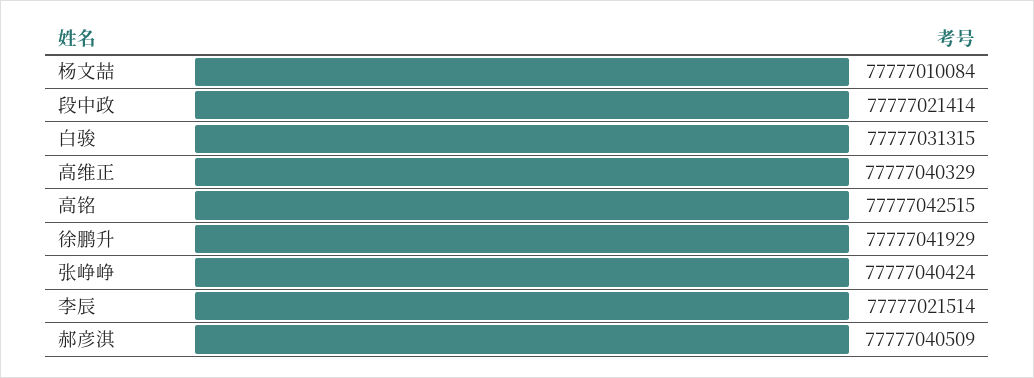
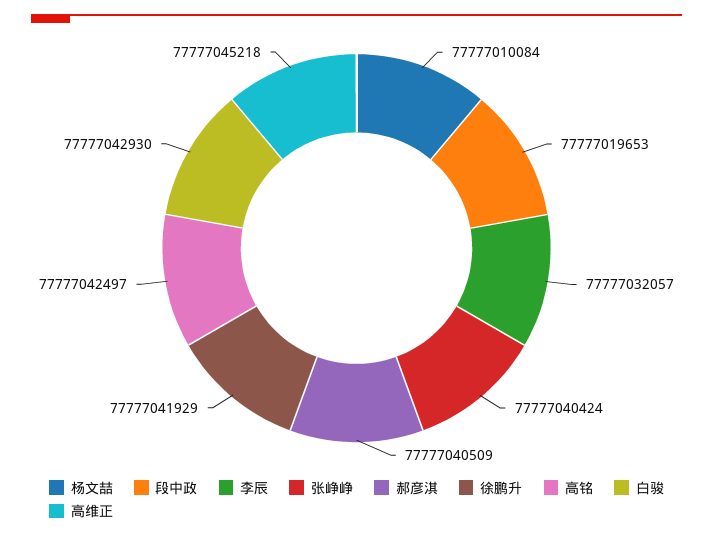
段中政: 77777021414 -> 77777019653
白骏: 77777031315 -> 77777042930
高维正: 77777040329 -> 77777045218
高铭: 77777042515 -> 77777042497
李辰: 77777021514 -> 77777032057

